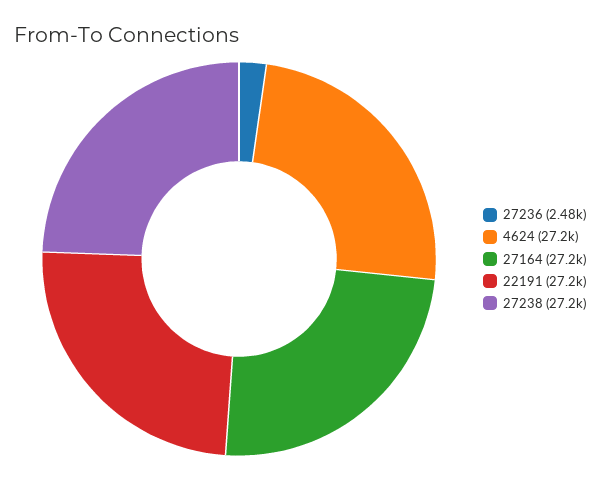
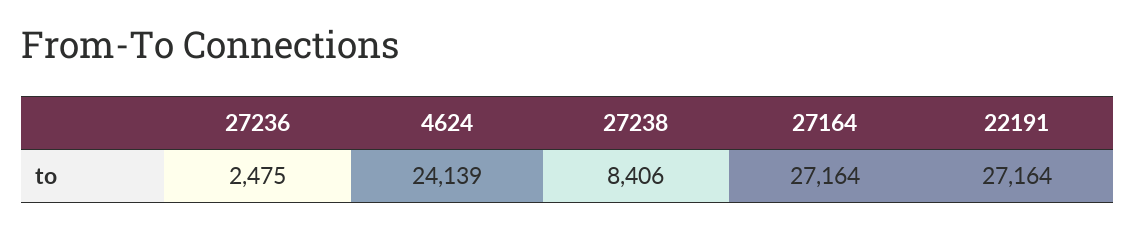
4624: 27200 -> 24139
27238: 27200 -> 8406

